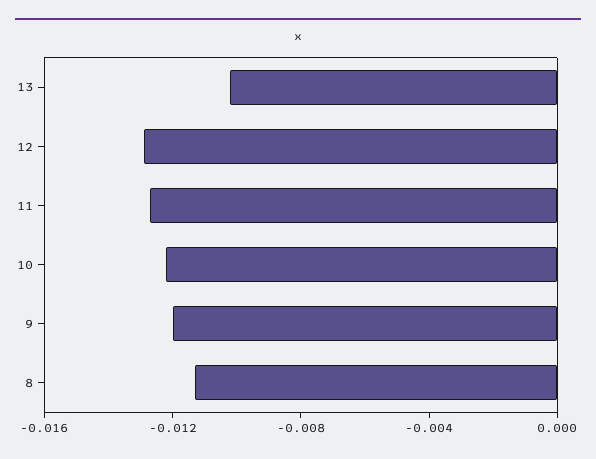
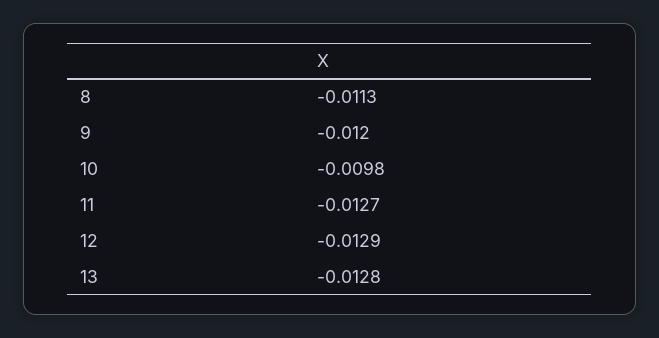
13: -0.01 -> -0.0128
10: -0.012 -> -0.0098

